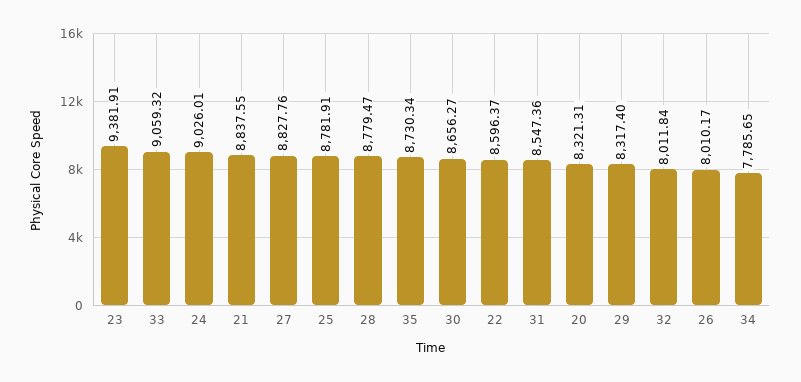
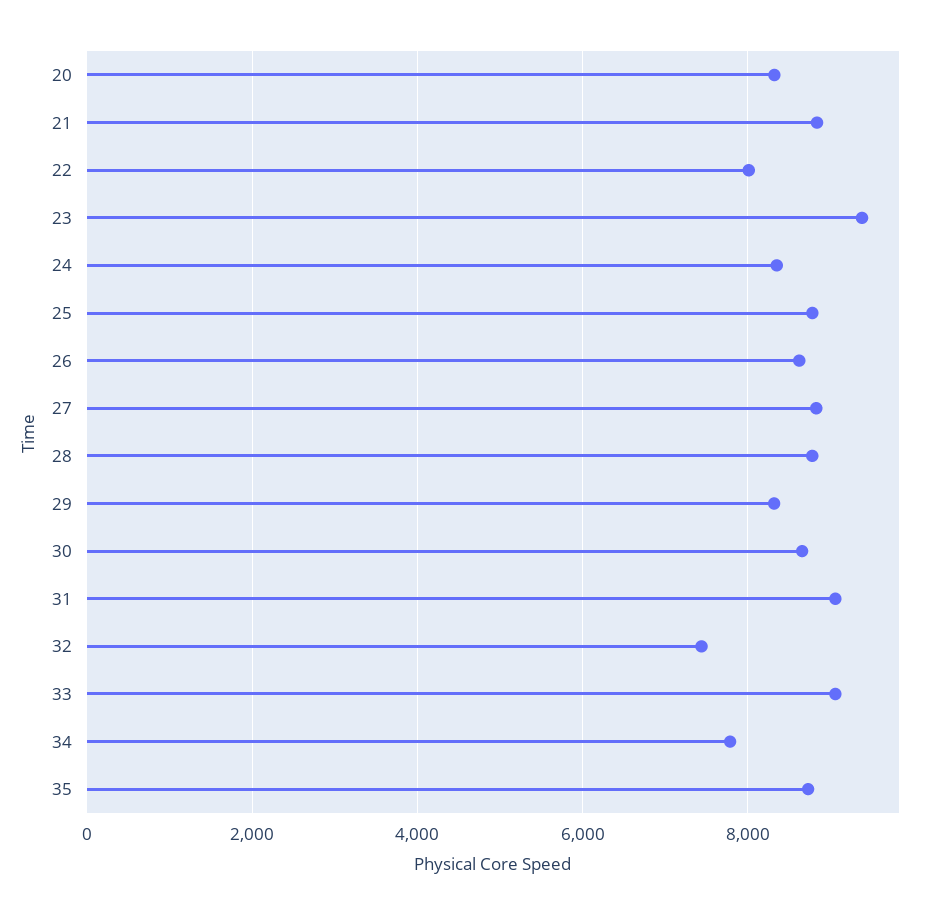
24: 9026.01 -> 8400
22: 8596.37 -> 8000
31: 8547.36 -> 9000
32: 8011.84 -> 7400
26: 8010.17 -> 8600

